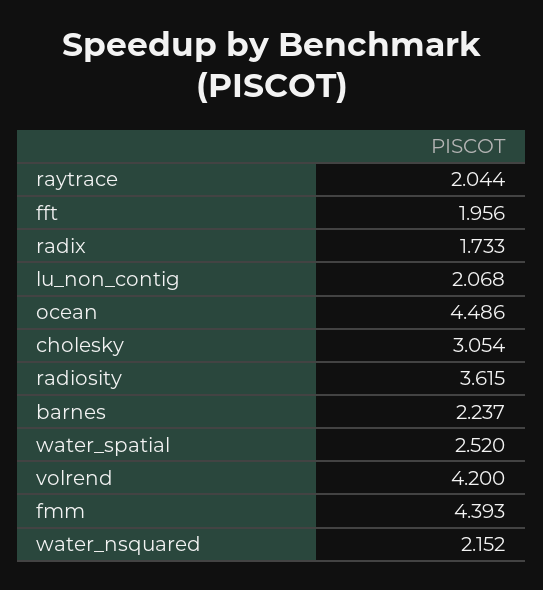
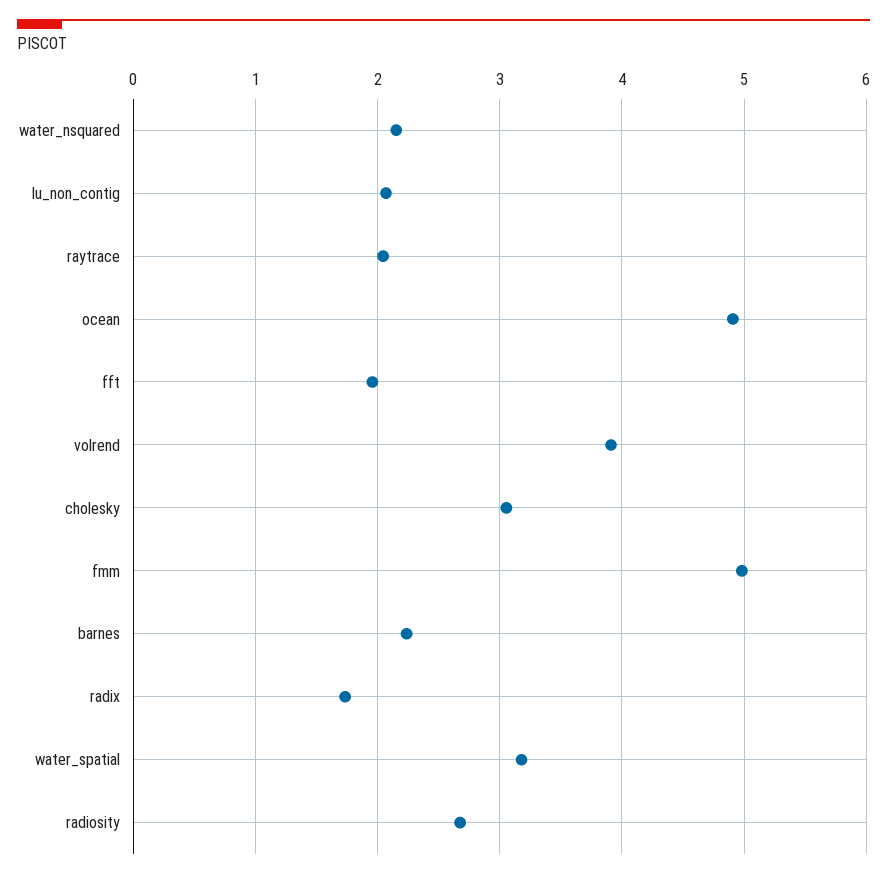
ocean: 4.486 -> 4.9
radiosity: 3.615 -> 2.7
water_spatial: 2.52 -> 3.2
volrend: 4.2 -> 3.9
fmm: 4.393 -> 5

